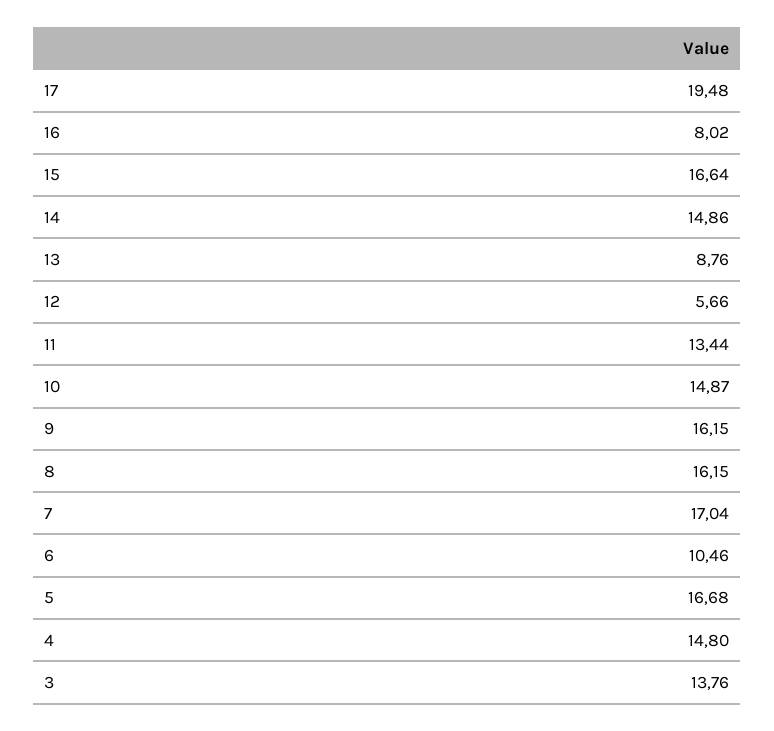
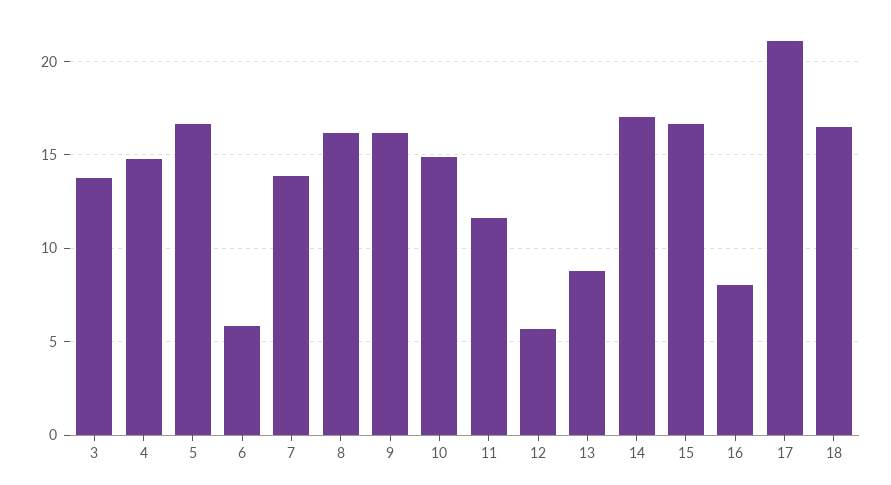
17: 19.48 -> 21
14: 14.86 -> 17
11: 13.44 -> 11.5
7: 17.04 -> 14
6: 10.46 -> 6
18: none -> 16.5

